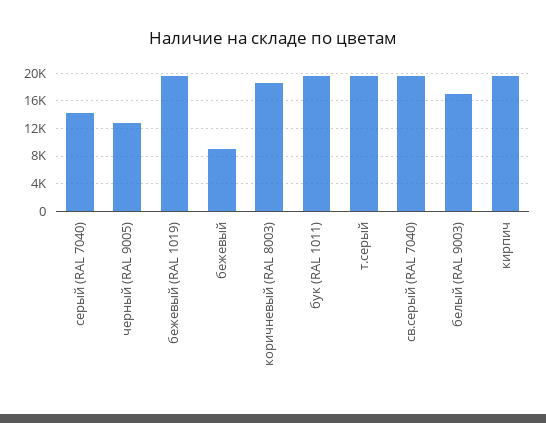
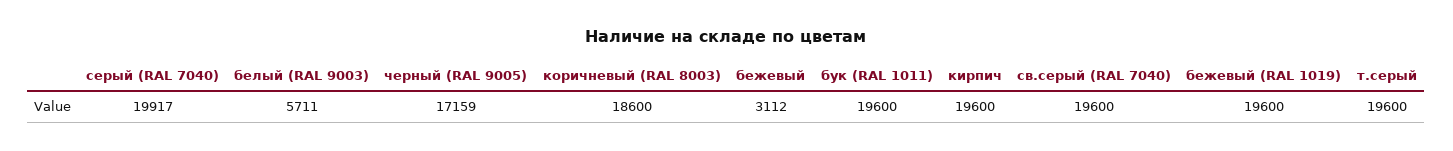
серый (RAL 7040): 14000 -> 19917
черный (RAL 9005): 13000 -> 17159
бежевый: 9000 -> 3112
белый (RAL 9003): 17000 -> 5711

